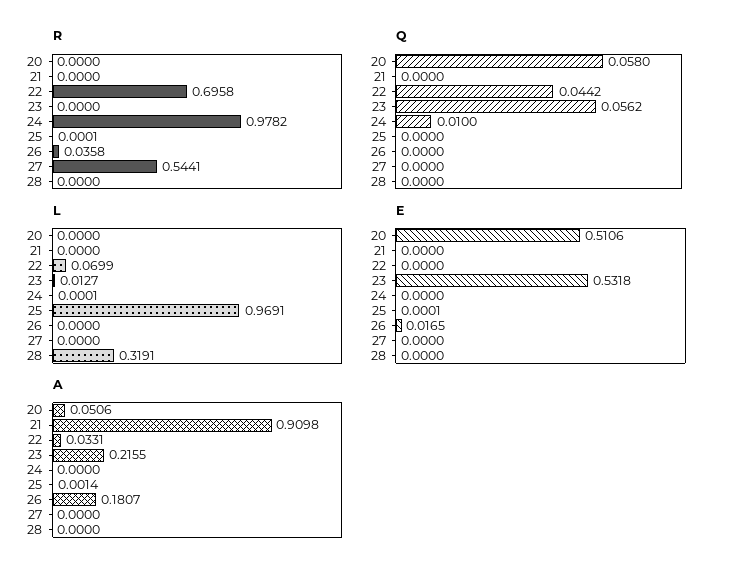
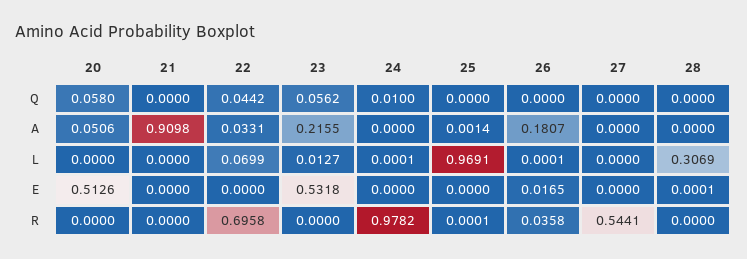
L, 26: 0 -> 0.0001
L, 28: 0.3191 -> 0.3069
E, 20: 0.5106 -> 0.5126
E, 25: 0.0001 -> 0
E, 28: 0 -> 0.0001

